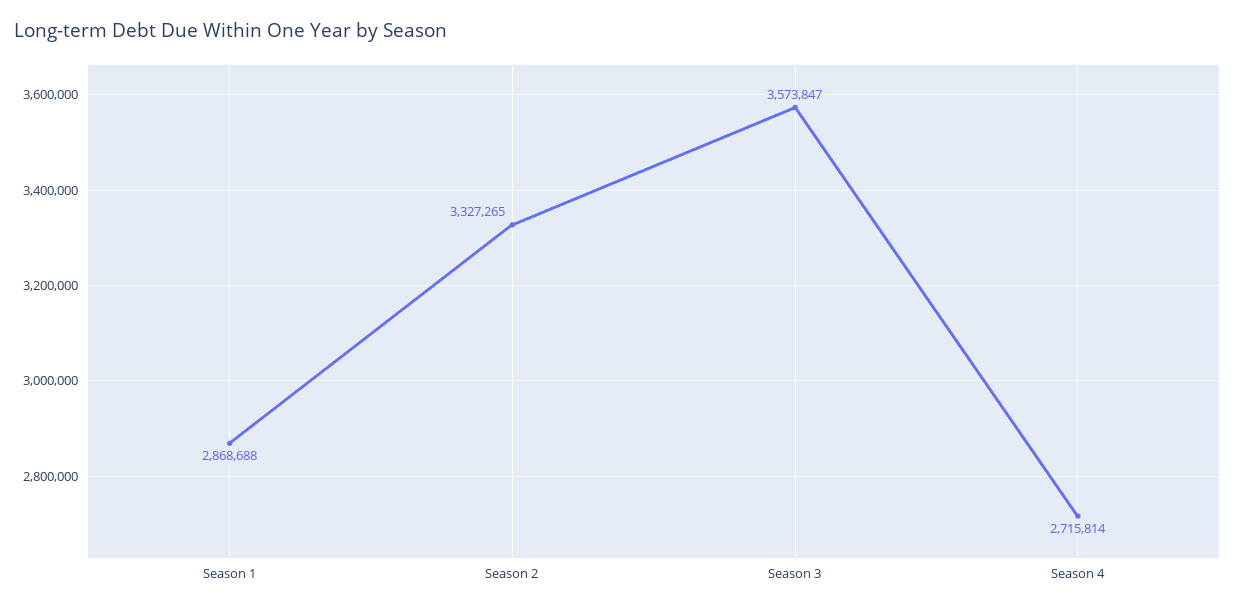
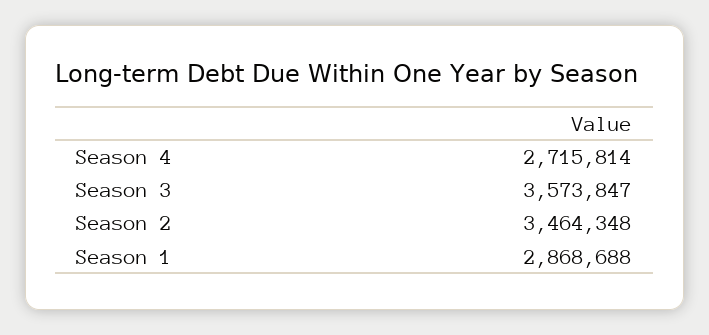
Season 2: 3327265 -> 3464348

